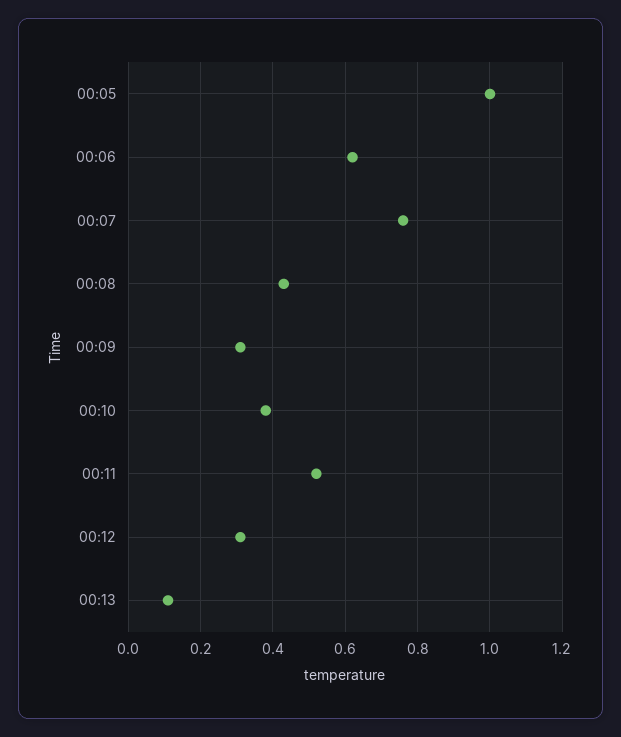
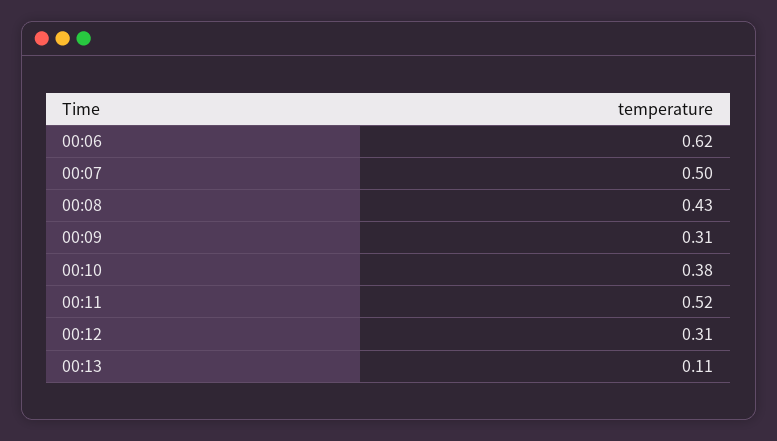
00:05: 1 -> none
00:07: 0.75 -> 0.5

